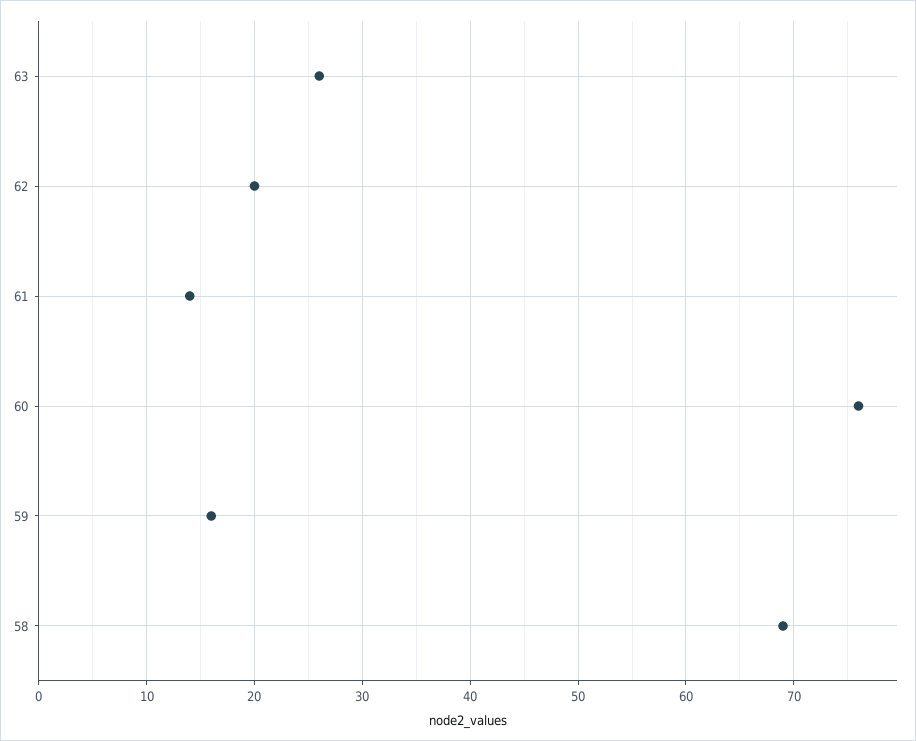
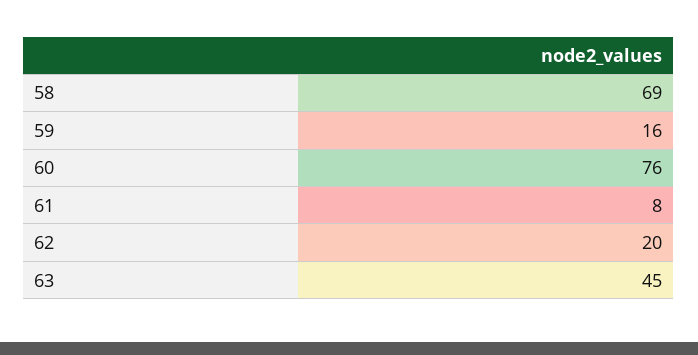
63: 26 -> 45
61: 14 -> 8

